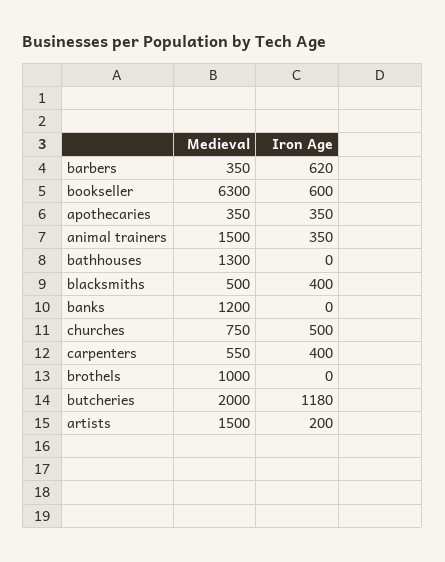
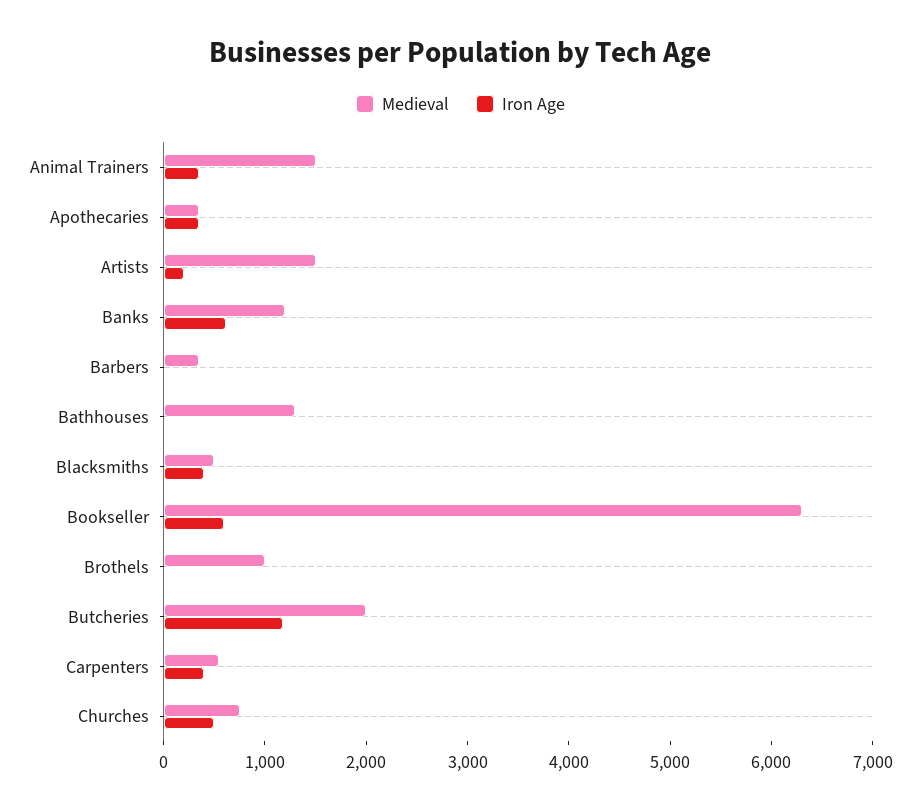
Iron Age, barbers: 620 -> 0
Iron Age, banks: 0 -> 600

